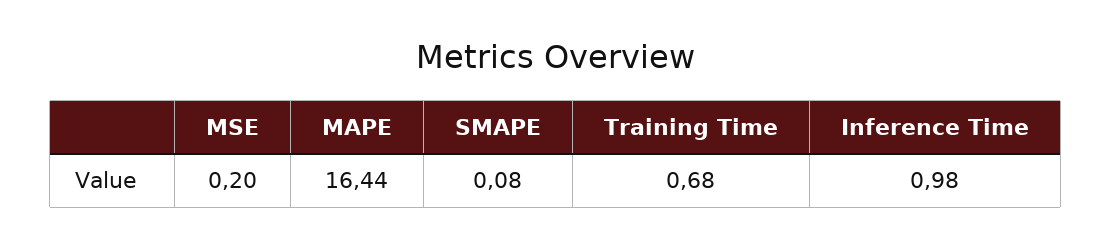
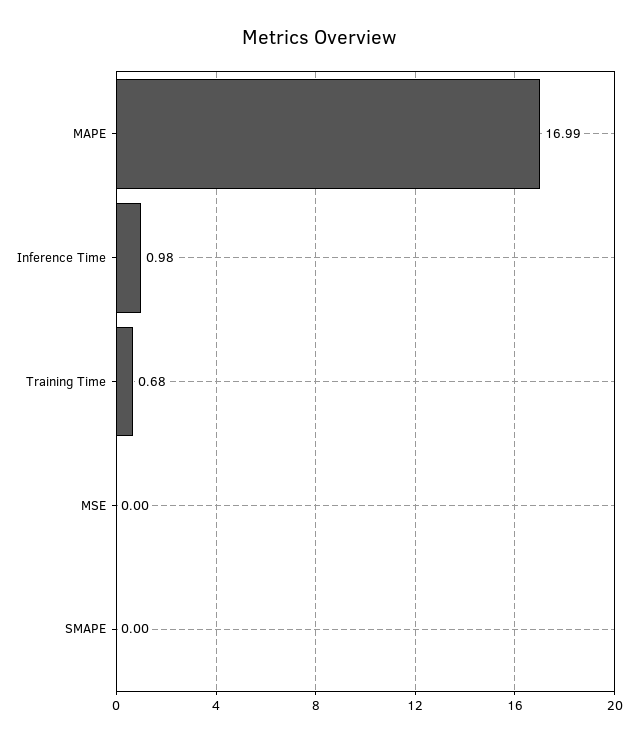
MSE: 0.2 -> 0
MAPE: 16.44 -> 16.99
SMAPE: 0.08 -> 0

